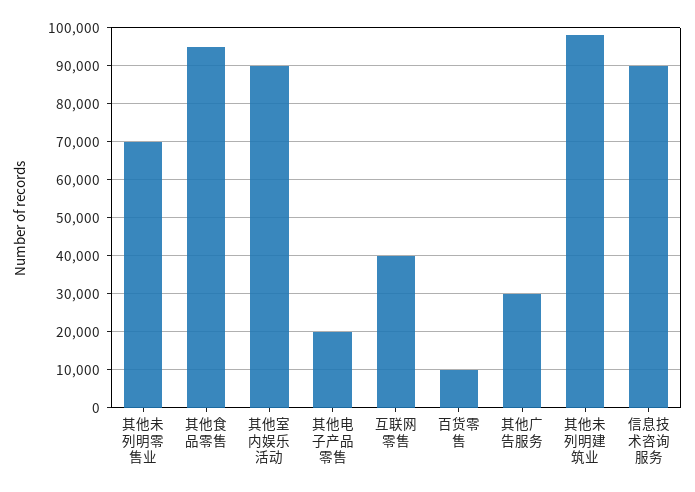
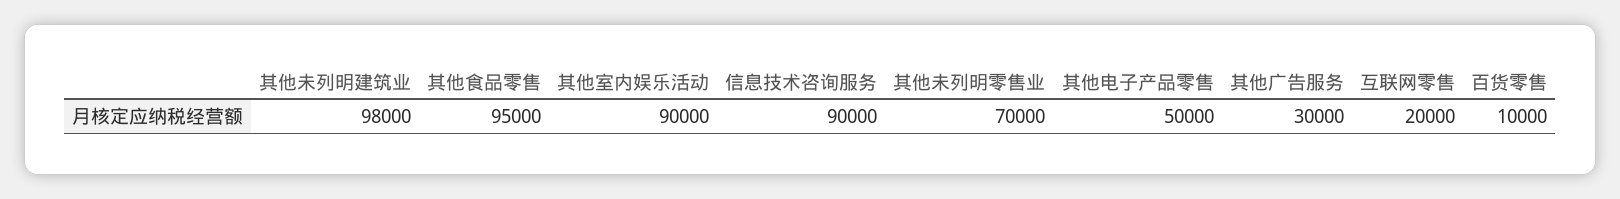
其他电子产品零售: 20000 -> 50000
互联网零售: 40000 -> 20000

